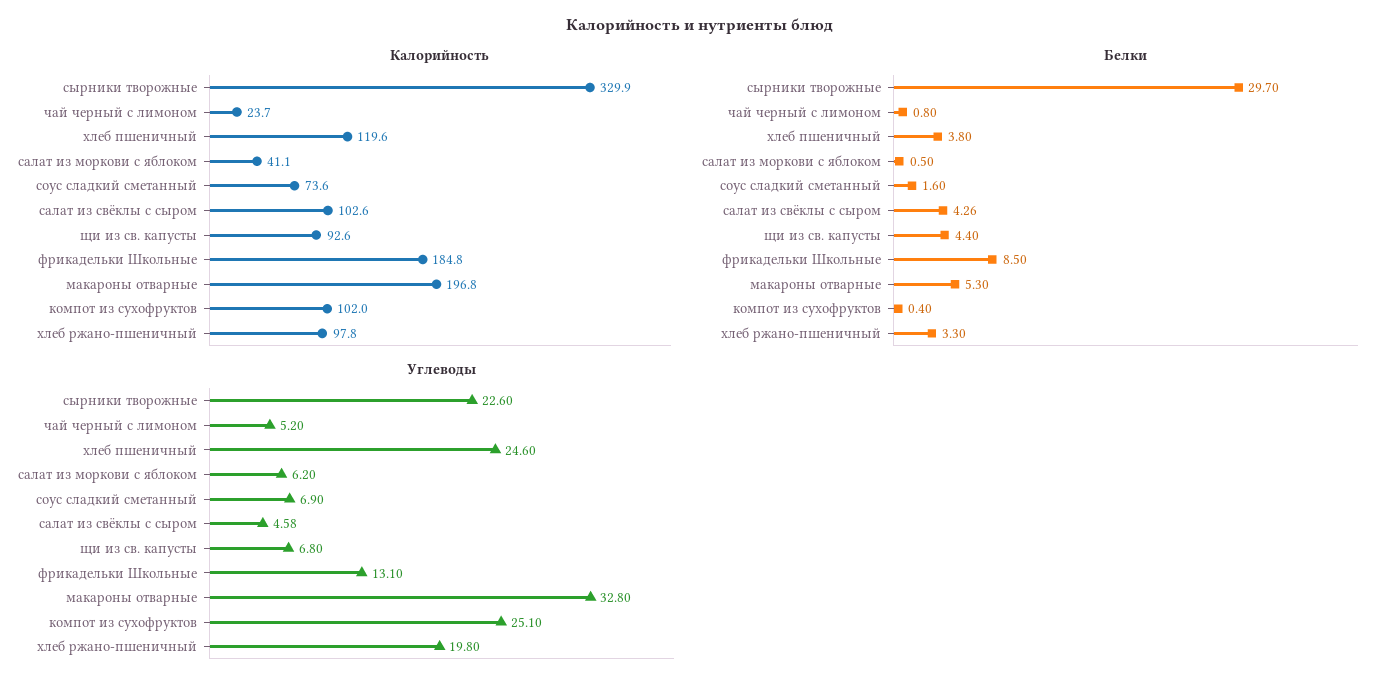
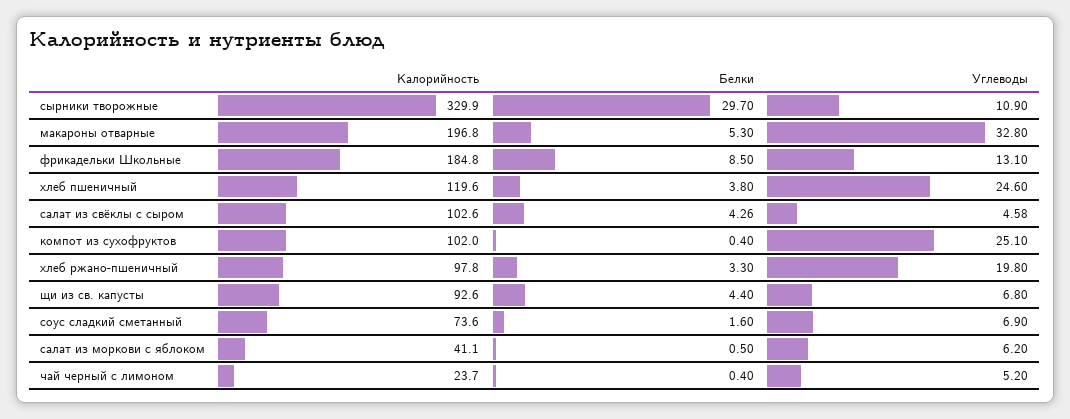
Белки, чай черный с лимоном: 0.8 -> 0.4
Углеводы, сырники творожные: 22.6 -> 10.9

